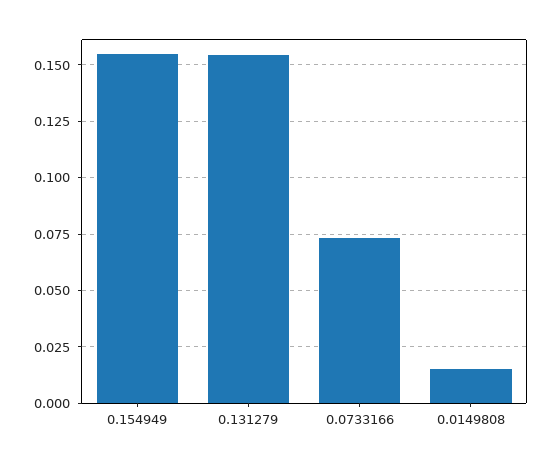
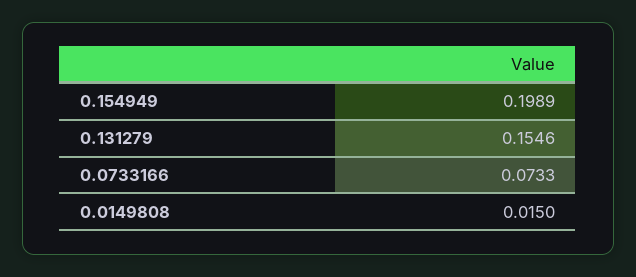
0.154949: 0.155 -> 0.1989

